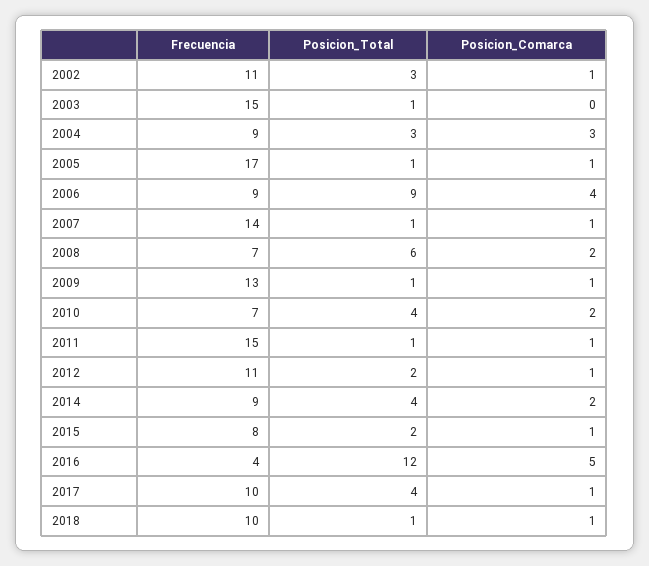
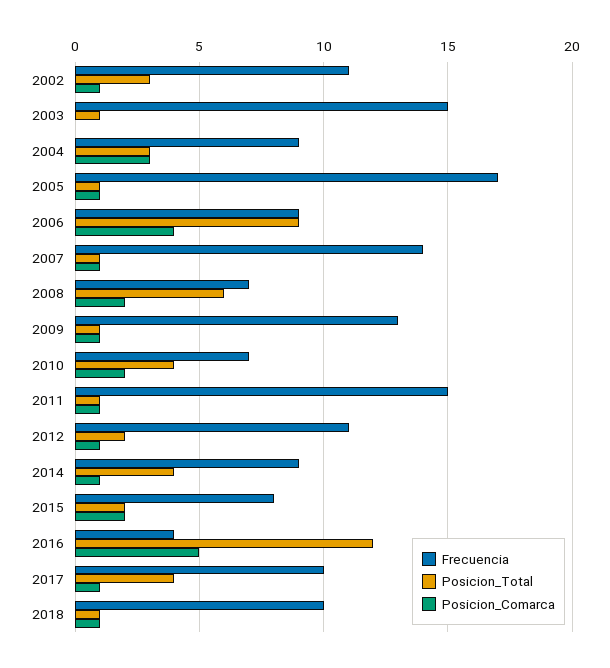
Posicion_Comarca, 2014: 2 -> 1
Posicion_Comarca, 2015: 1 -> 2

